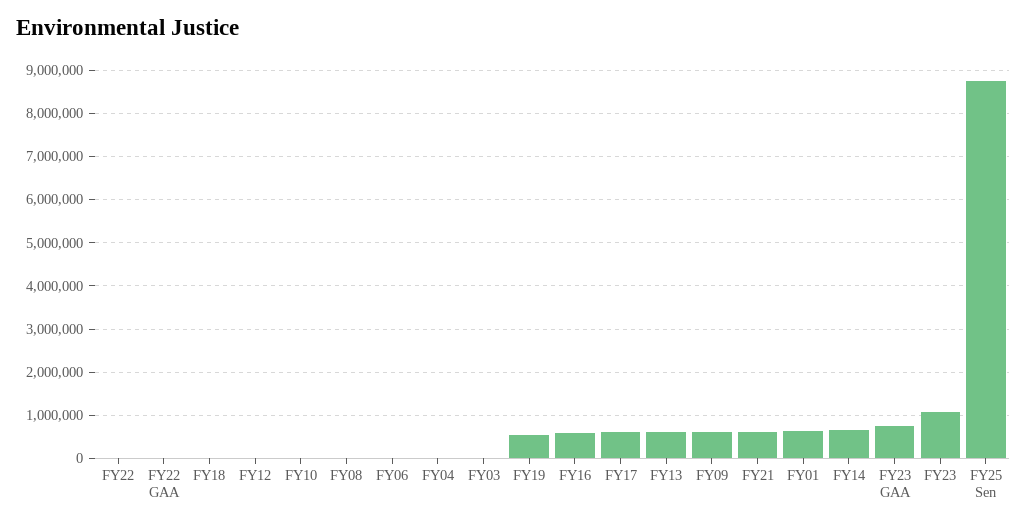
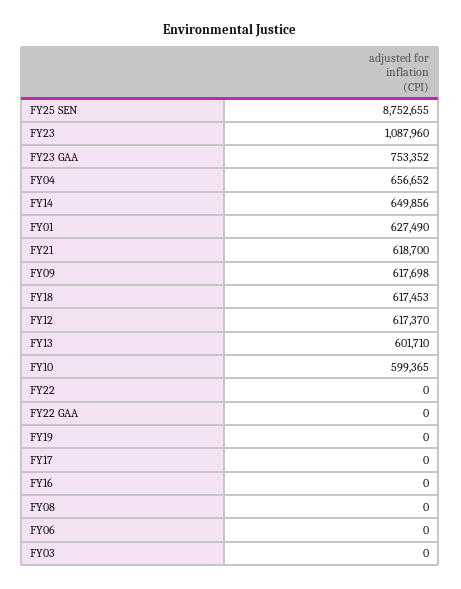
FY18: 0 -> 617453
FY12: 0 -> 617370
FY10: 0 -> 599365
FY04: 0 -> 656652
FY19: 600000 -> 0
FY16: 600000 -> 0
FY17: 600000 -> 0

